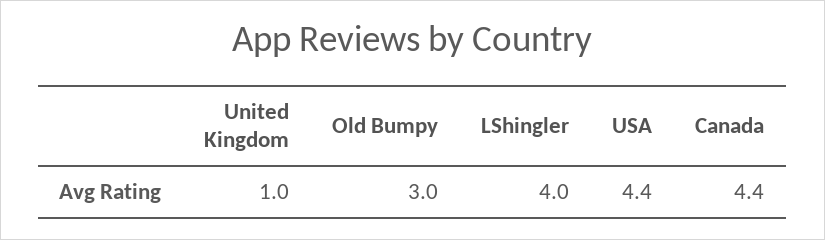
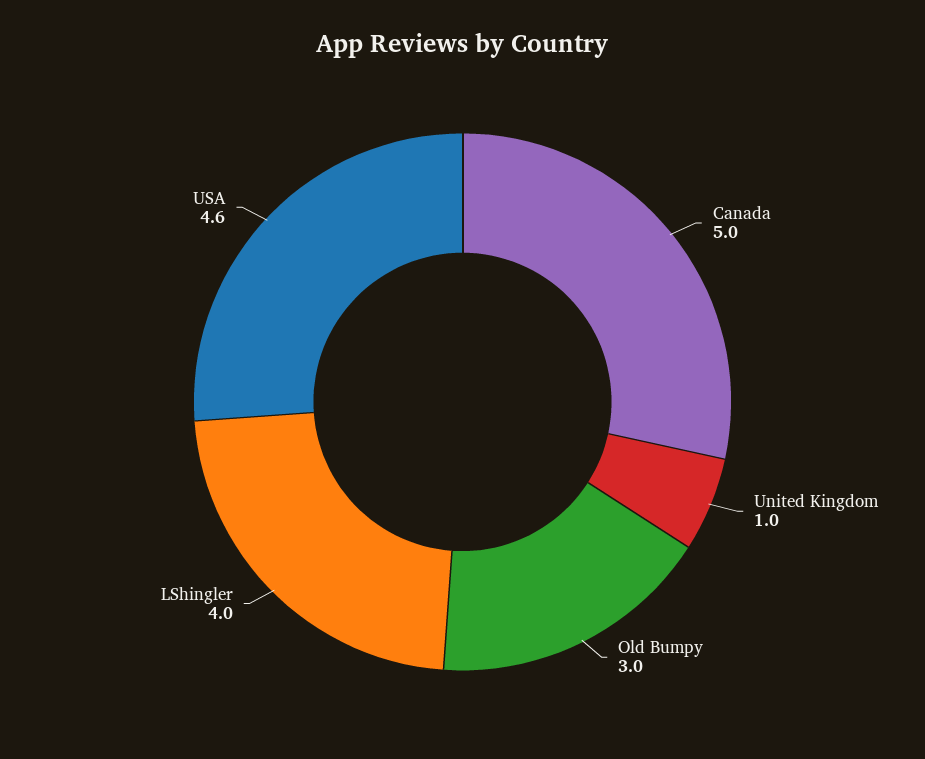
USA: 4.4 -> 4.6
Canada: 4.4 -> 5

